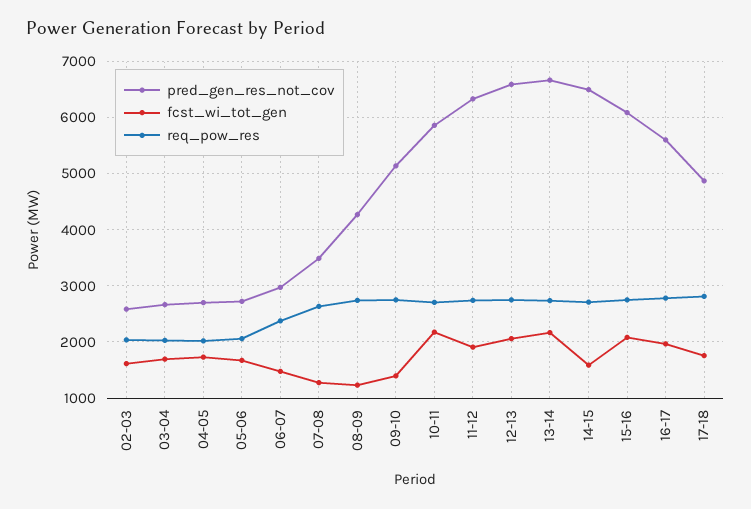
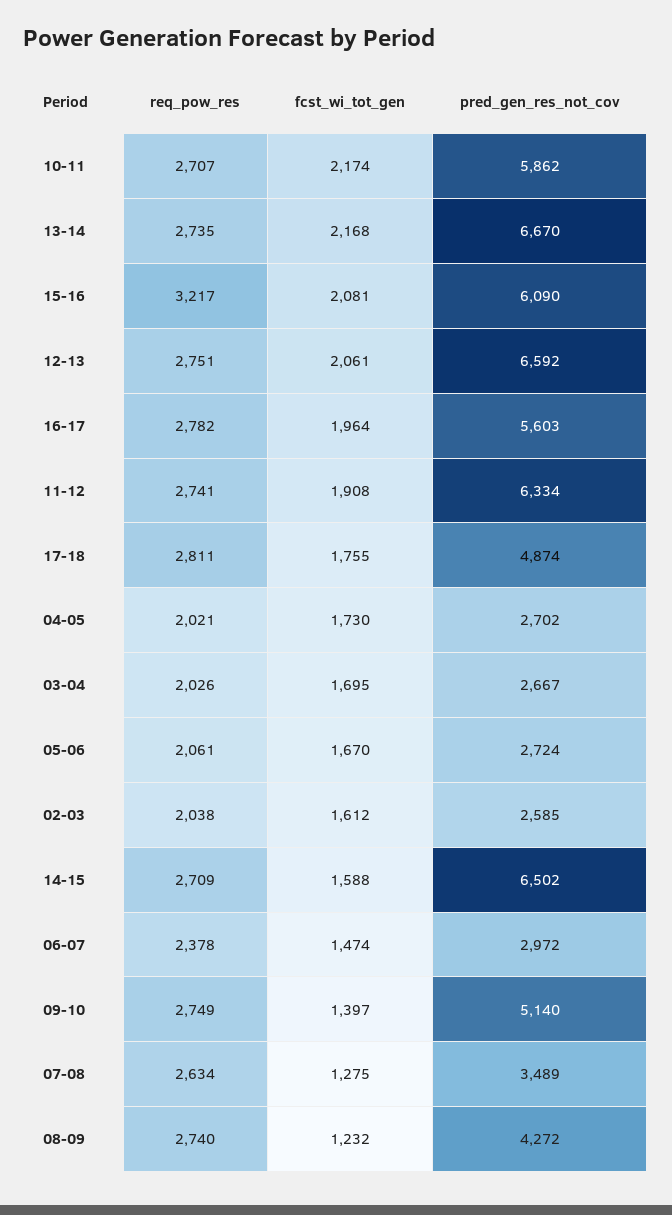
req_pow_res, 15-16: 2800 -> 3217

